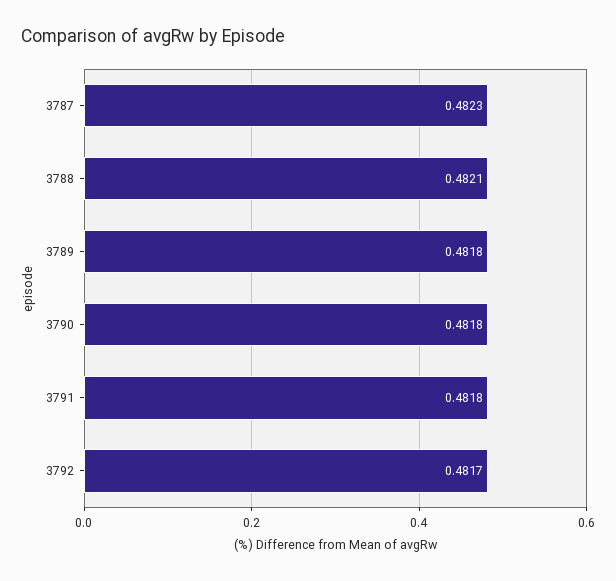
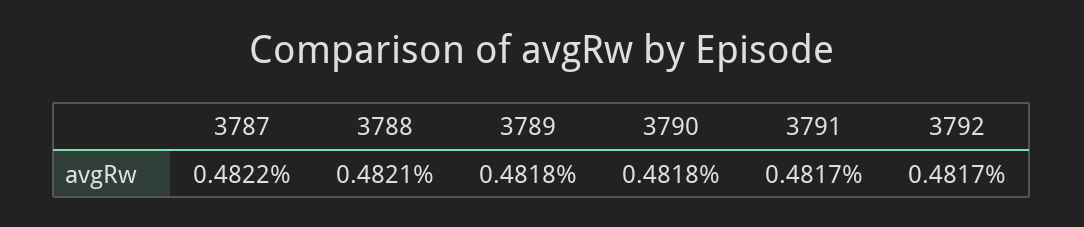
3787: 0.4823 -> 0.4822
3791: 0.4818 -> 0.4817

